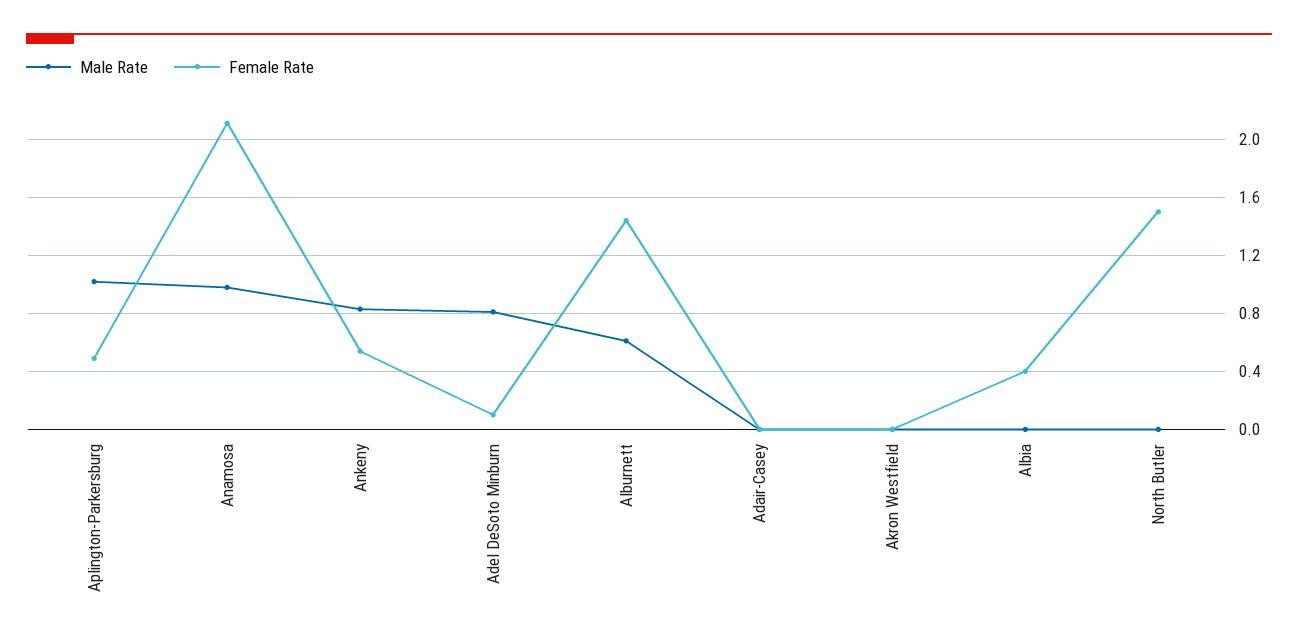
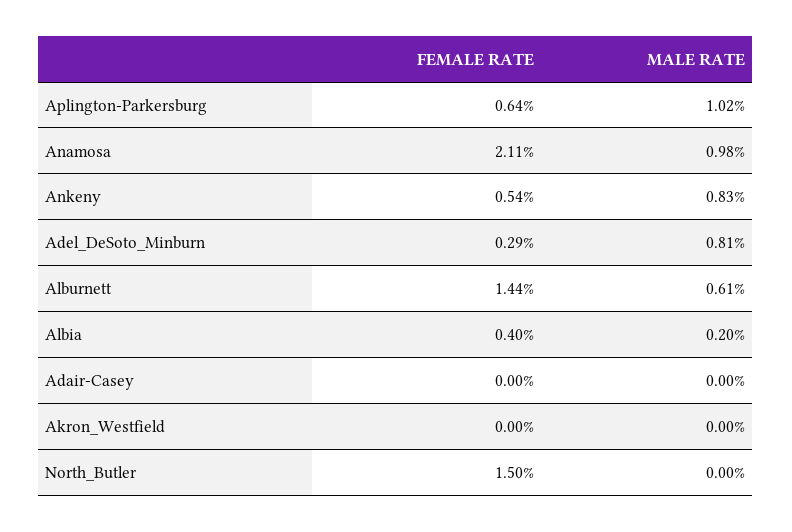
Female Rate, Aplington-Parkersburg: 0.5 -> 0.64
Female Rate, Adel DeSoto Minburn: 0.1 -> 0.29
Male Rate, Albia: 0 -> 0.2

